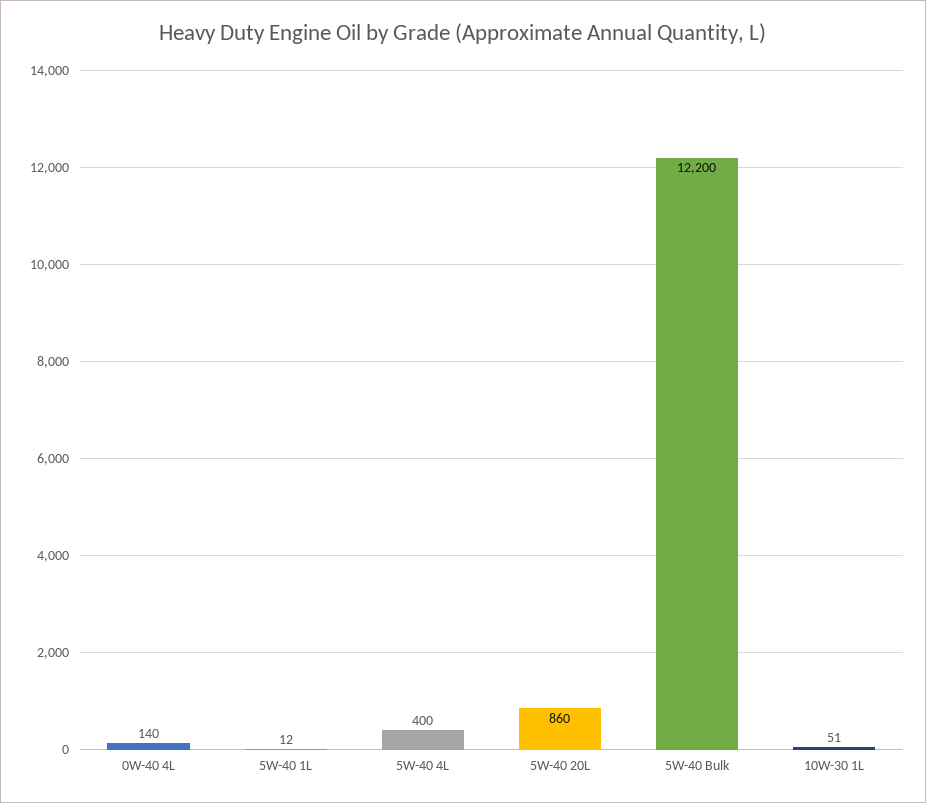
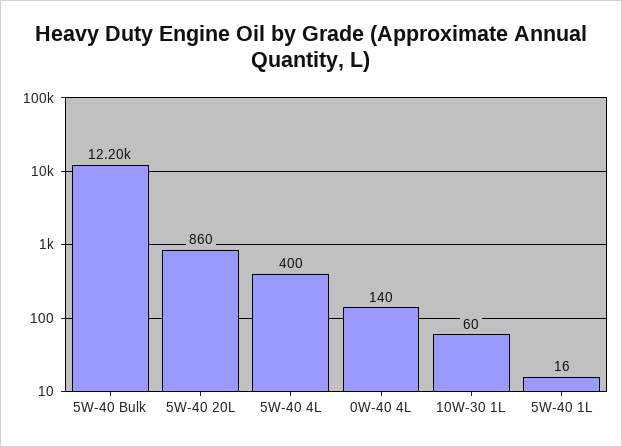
5W-40 1L: 12 -> 16
10W-30 1L: 51 -> 60

